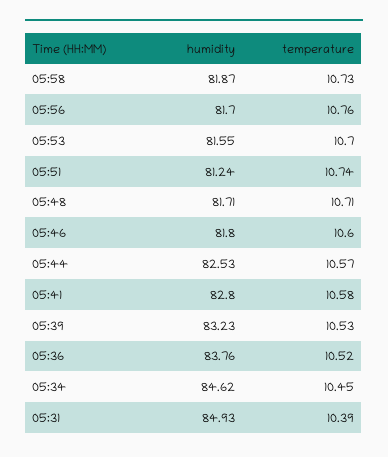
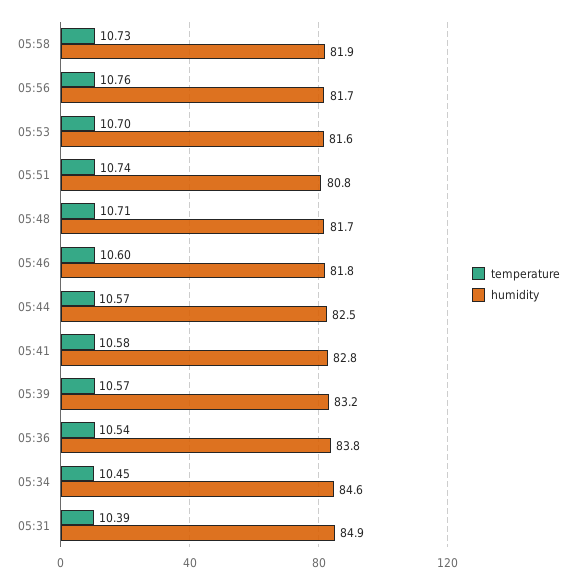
humidity, 05:51: 81.24 -> 80.8
temperature, 05:39: 10.53 -> 10.57
temperature, 05:36: 10.52 -> 10.54

